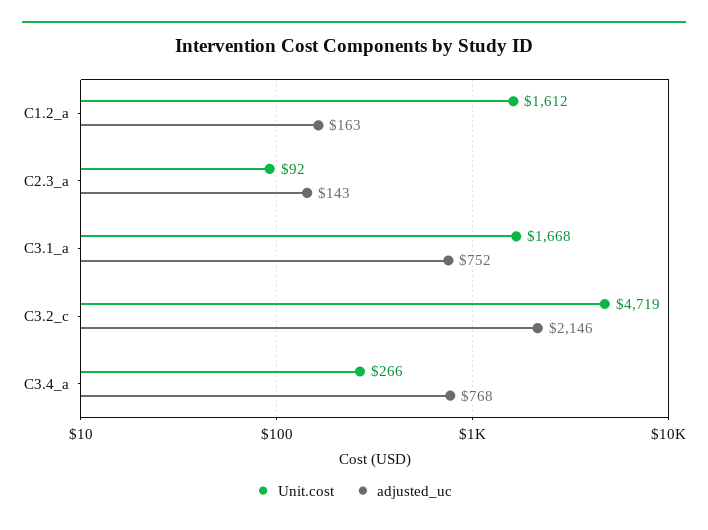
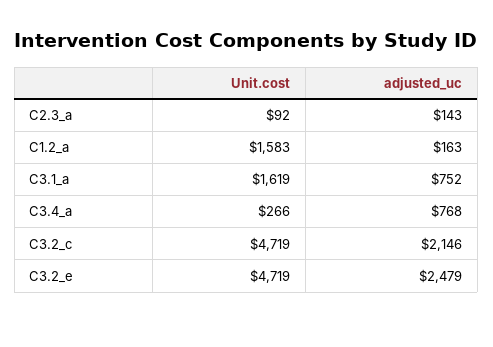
Unit.cost, C1.2_a: 1612 -> 1583
Unit.cost, C3.1_a: 1668 -> 1619
Unit.cost, C3.2_e: none -> 4719
adjusted_uc, C3.2_e: none -> 2479

